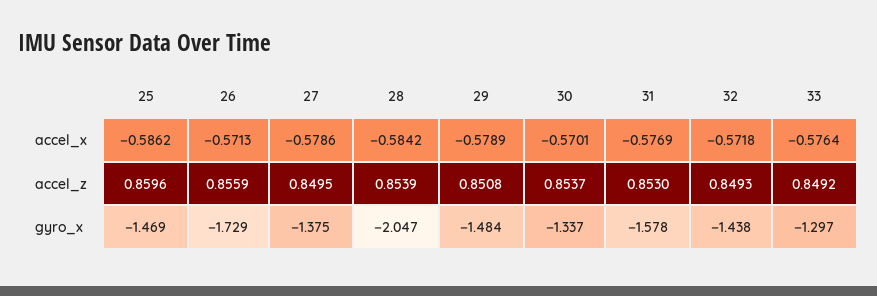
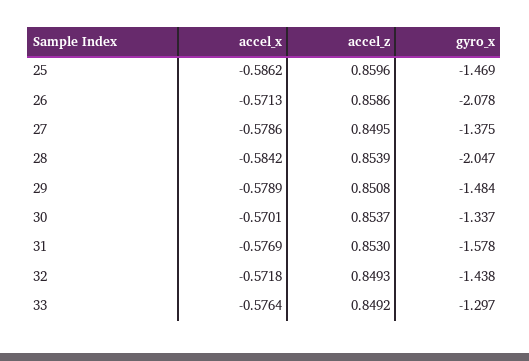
26, accel_z: 0.8559 -> 0.8586
26, gyro_x: -1.729 -> -2.078

